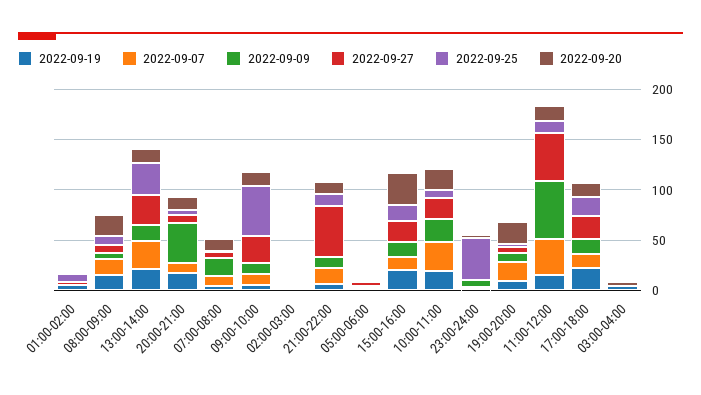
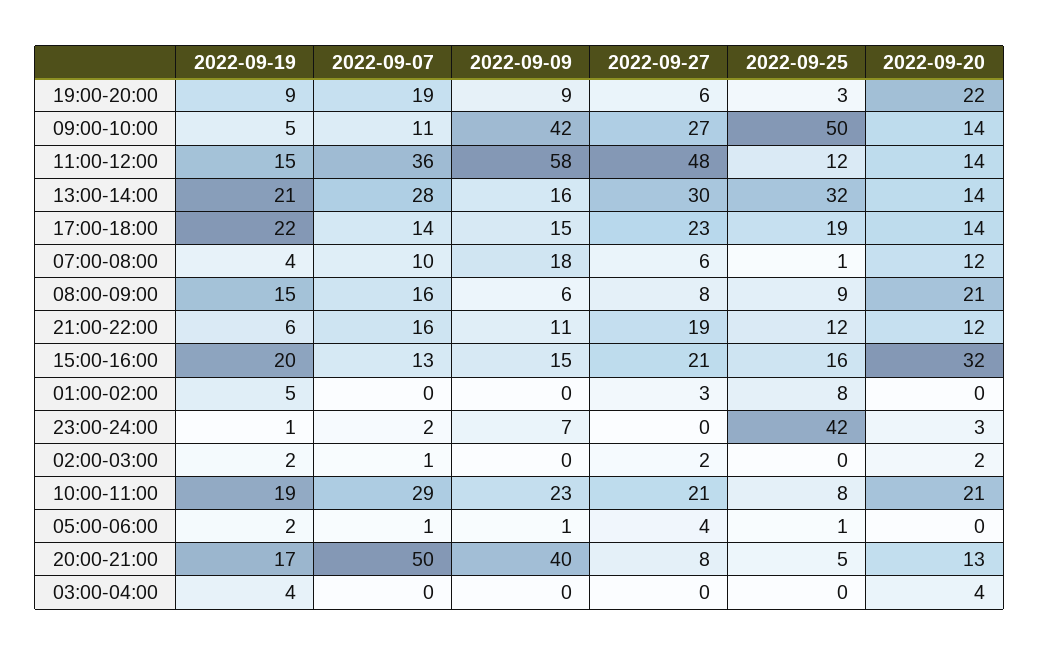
2022-09-07, 20:00-21:00: 10 -> 50
2022-09-09, 09:00-10:00: 10 -> 42
2022-09-27, 21:00-22:00: 50 -> 19

